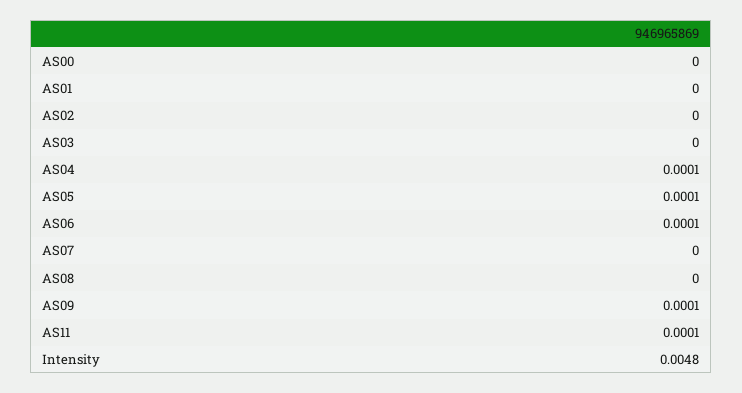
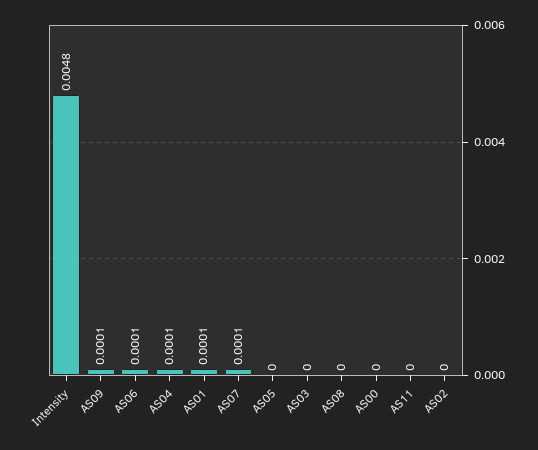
AS01: 0 -> 0.0001
AS05: 0.0001 -> 0
AS07: 0 -> 0.0001
AS11: 0.0001 -> 0

